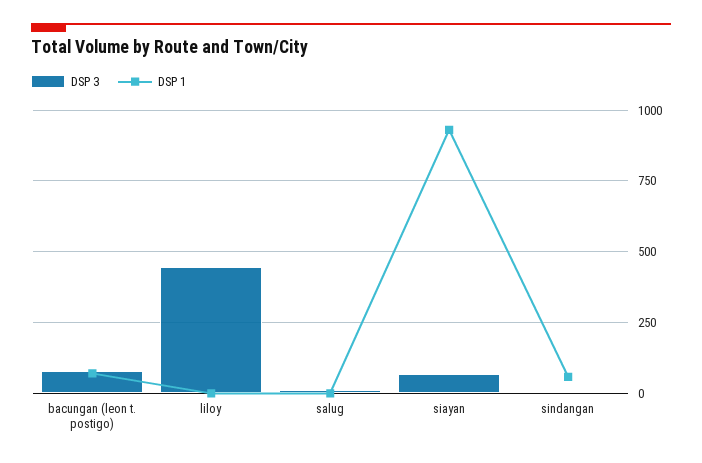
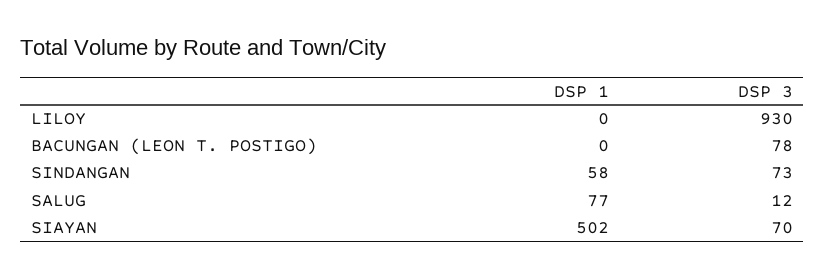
DSP 1, bacungan (leon t. postigo): 75 -> 0
DSP 3, liloy: 450 -> 930
DSP 1, salug: 0 -> 77
DSP 1, siayan: 925 -> 502
DSP 3, sindangan: 0 -> 73

